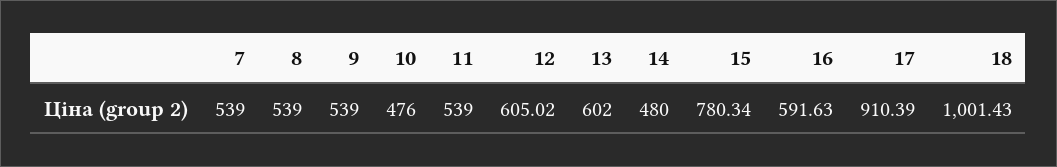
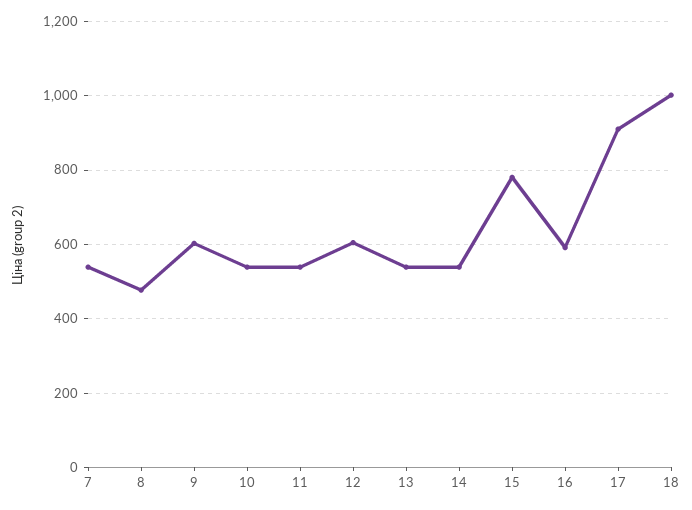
8: 539 -> 480
9: 539 -> 600
10: 476 -> 540
13: 602 -> 540
14: 480 -> 540

